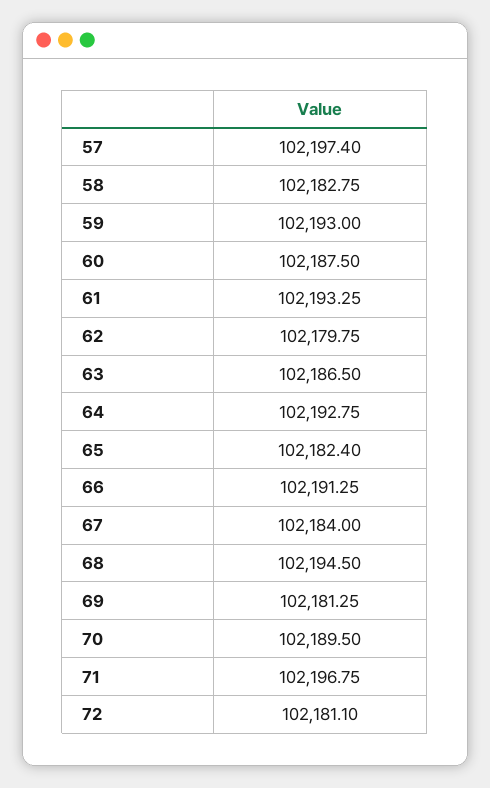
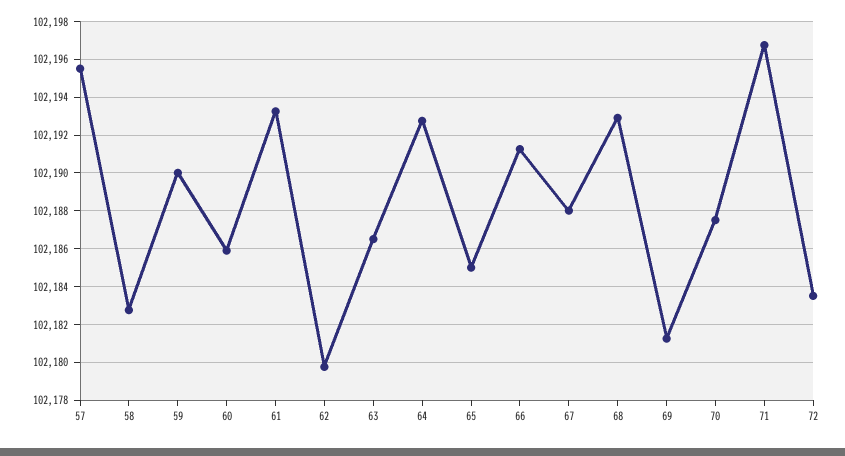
57: 102197.4 -> 102195.5
59: 102193 -> 102190
60: 102187.5 -> 102186
65: 102182.4 -> 102185
67: 102184 -> 102188
68: 102194.5 -> 102193
70: 102189.5 -> 102187.5
72: 102181.1 -> 102183.5

